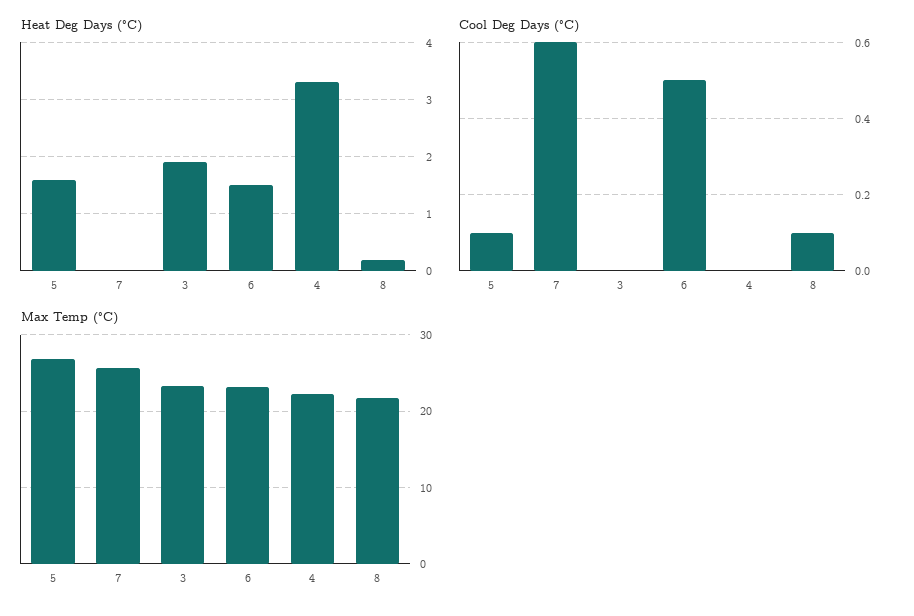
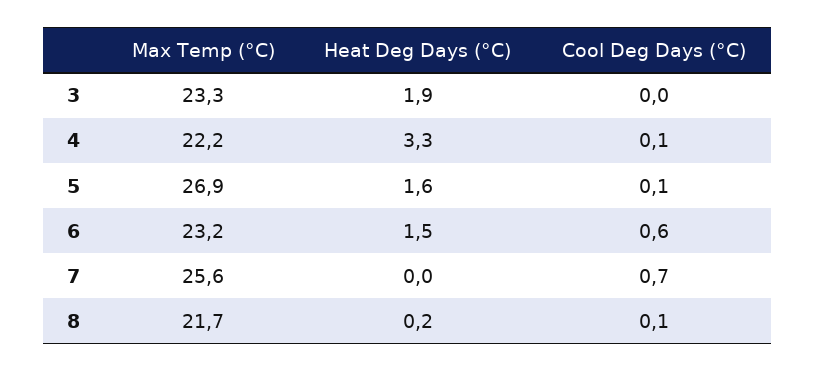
Cool Deg Days (°C), 7: 0.6 -> 0.7
Cool Deg Days (°C), 6: 0.5 -> 0.6
Cool Deg Days (°C), 4: 0 -> 0.1

